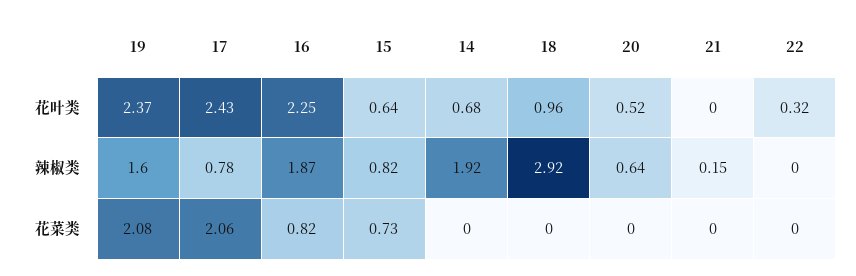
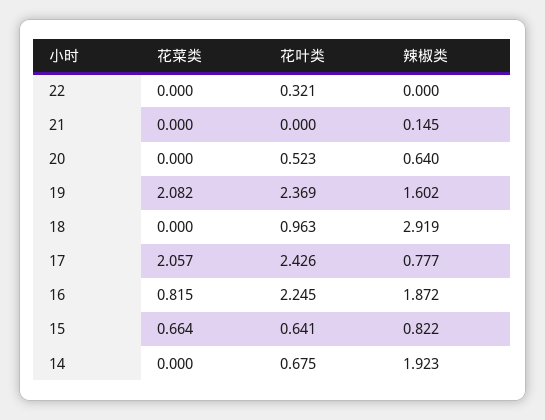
15, 花菜类: 0.73 -> 0.664

